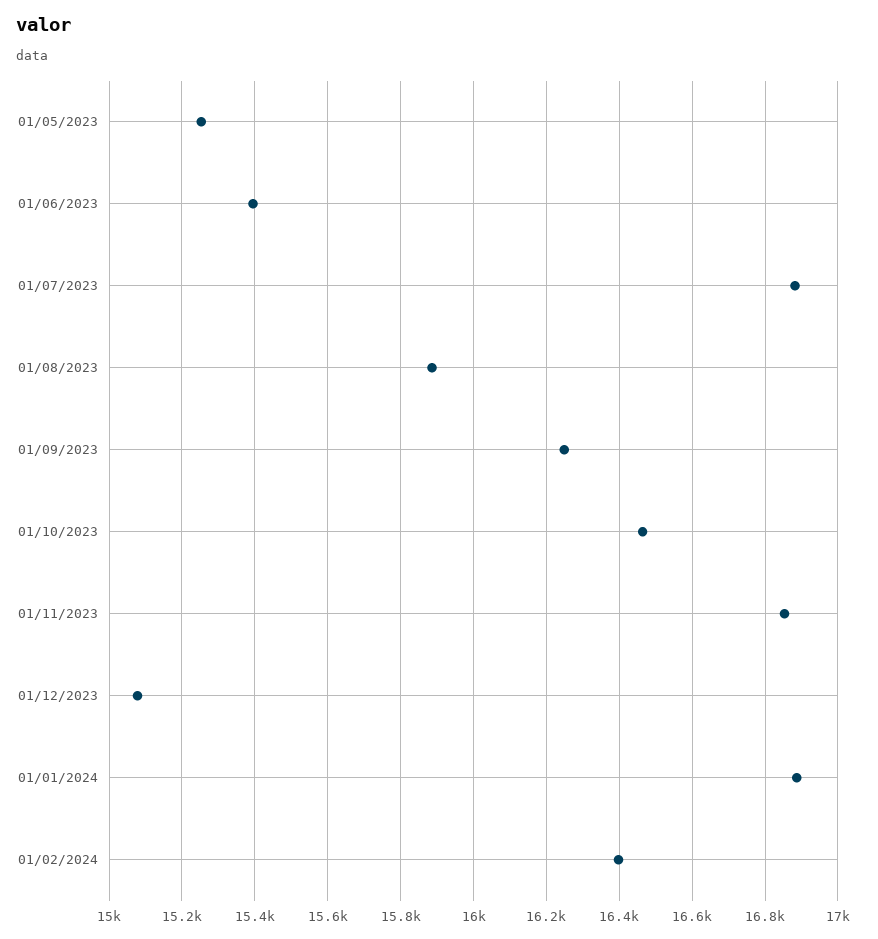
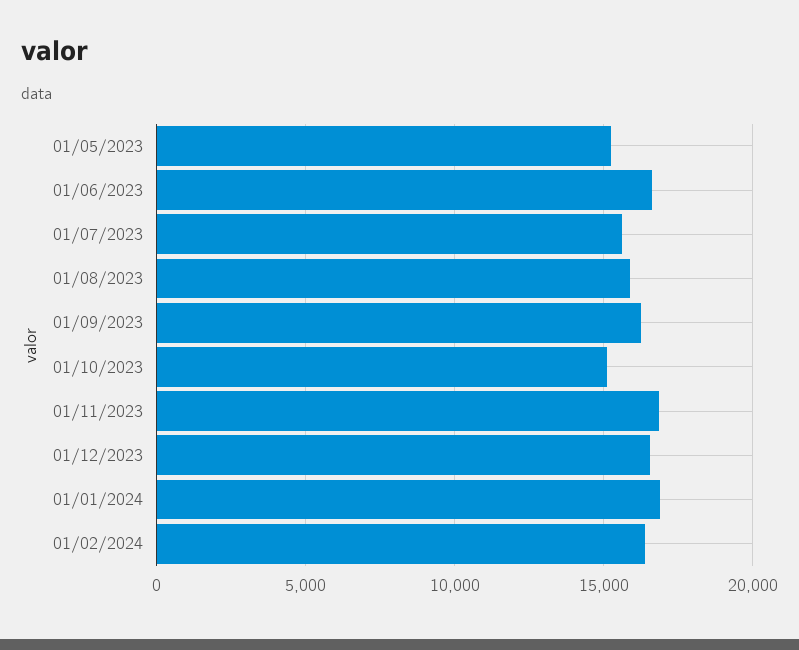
01/06/2023: 15400 -> 16500
01/07/2023: 16880 -> 15500
01/10/2023: 16460 -> 15000
01/12/2023: 15080 -> 16500

